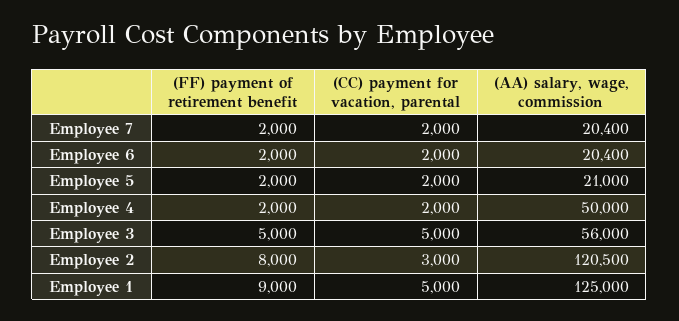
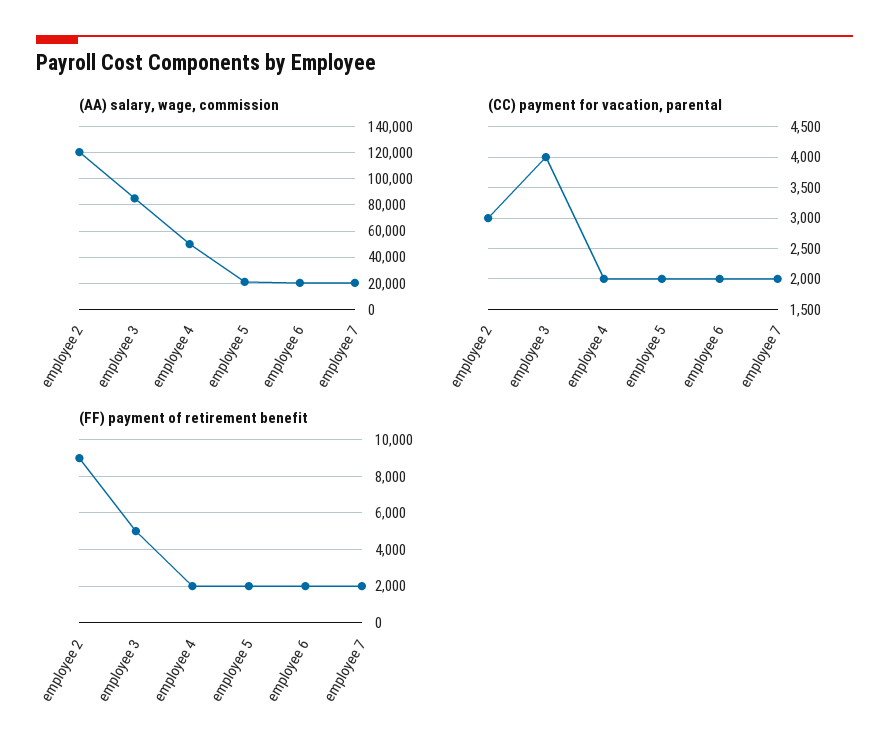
(CC) payment for vacation, parental, Employee 3: 5000 -> 4000
(AA) salary, wage, commission, Employee 3: 56000 -> 85000
(FF) payment of retirement benefit, Employee 2: 8000 -> 9000
(FF) payment of retirement benefit, Employee 1: 9000 -> none
(CC) payment for vacation, parental, Employee 1: 5000 -> none
(AA) salary, wage, commission, Employee 1: 125000 -> none

